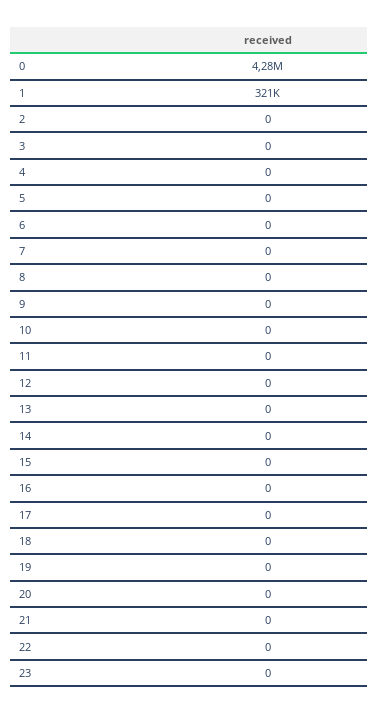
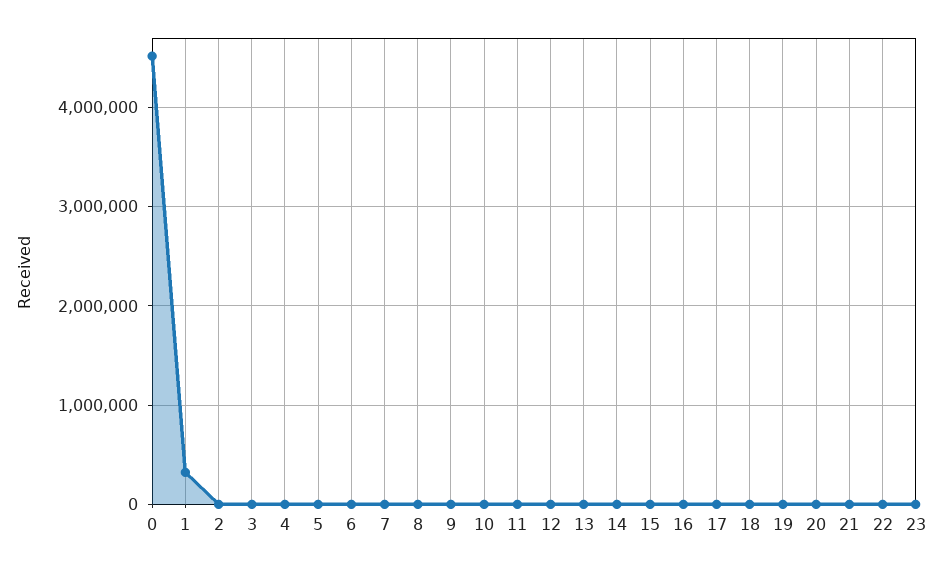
0: 4280000 -> 4500000

